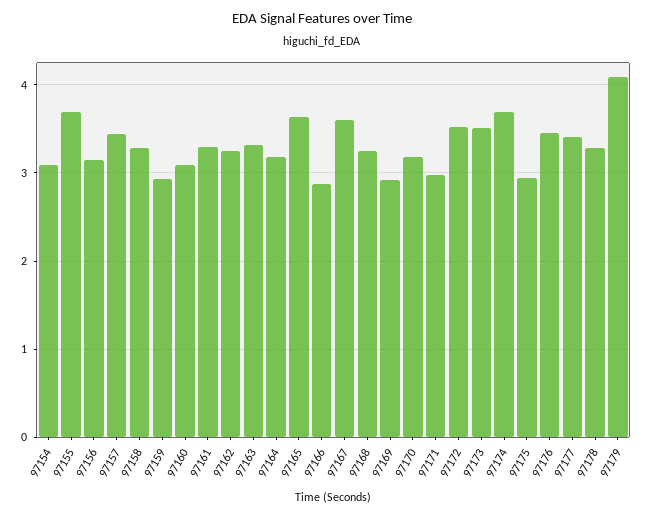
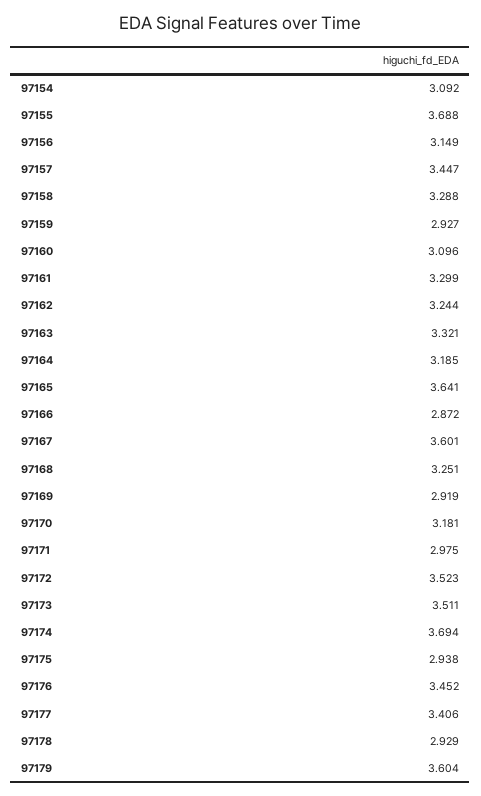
97178: 3.3 -> 2.929
97179: 4.1 -> 3.604

